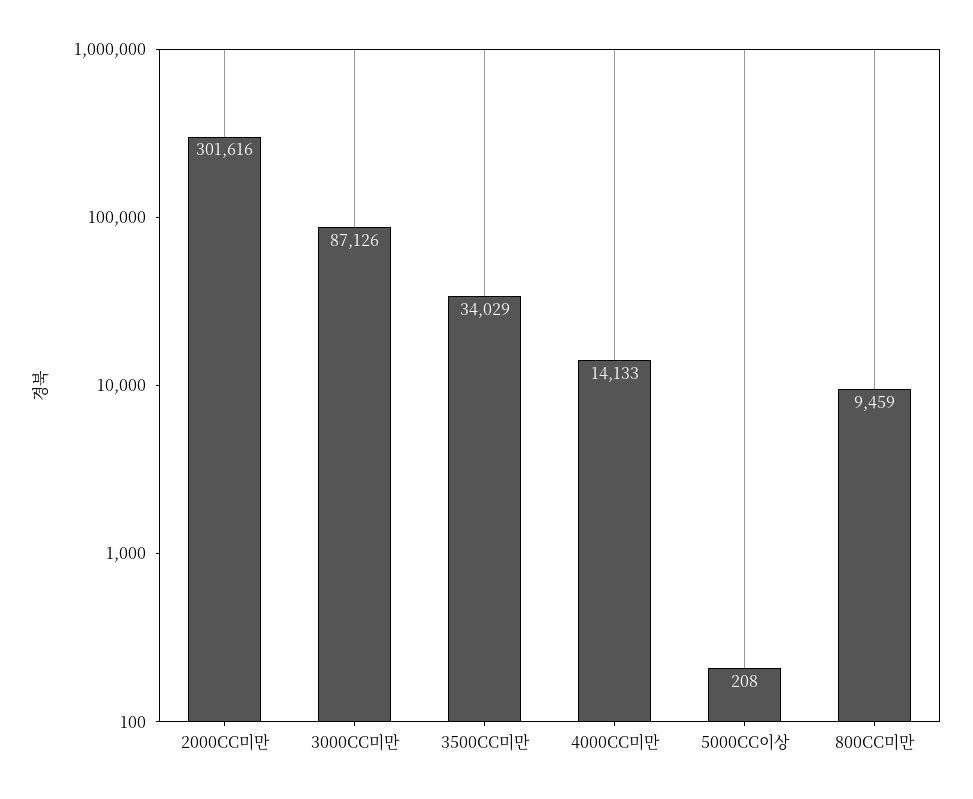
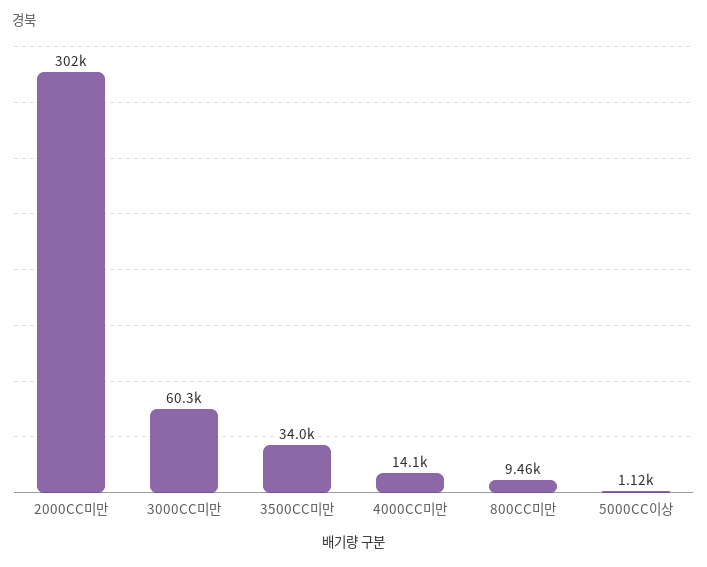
3000CC미만: 87126 -> 60300
5000CC이상: 208 -> 1120

